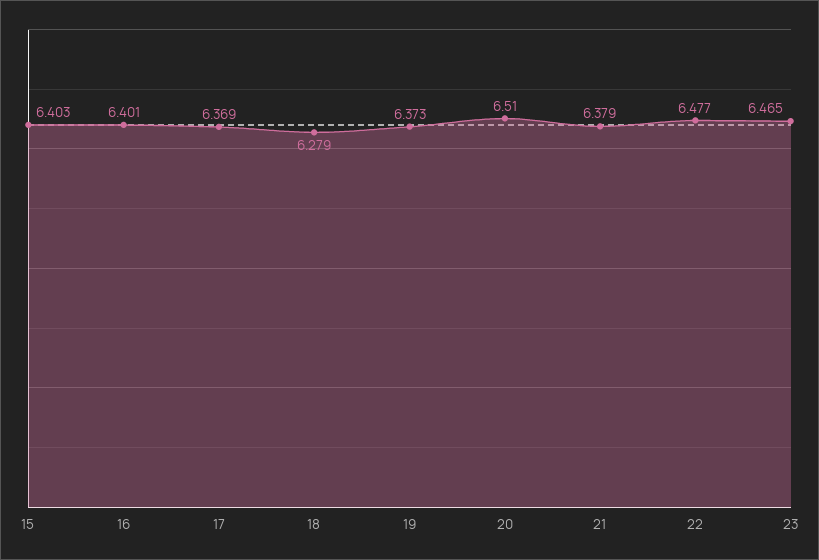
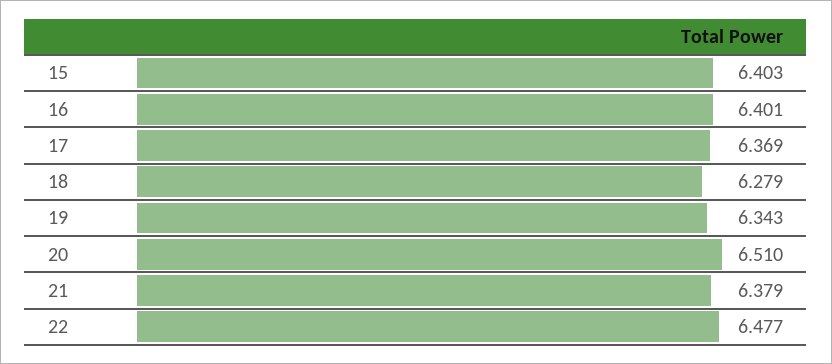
19: 6.373 -> 6.343
23: 6.465 -> none

